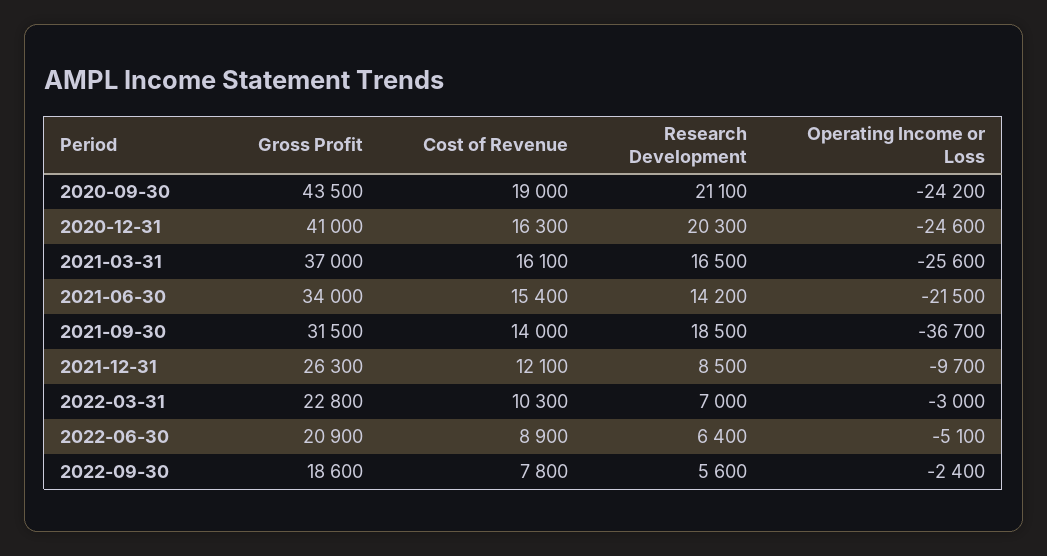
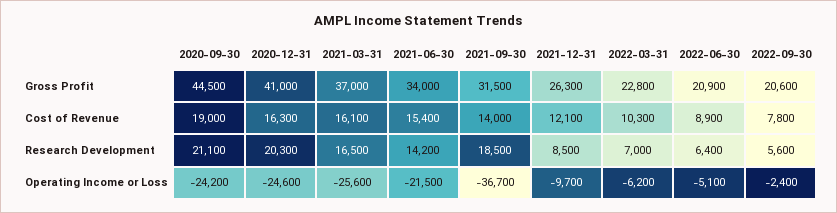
Gross Profit, 2020-09-30: 43500 -> 44500
Operating Income or Loss, 2022-03-31: -3000 -> -6200
Gross Profit, 2022-09-30: 18600 -> 20600

